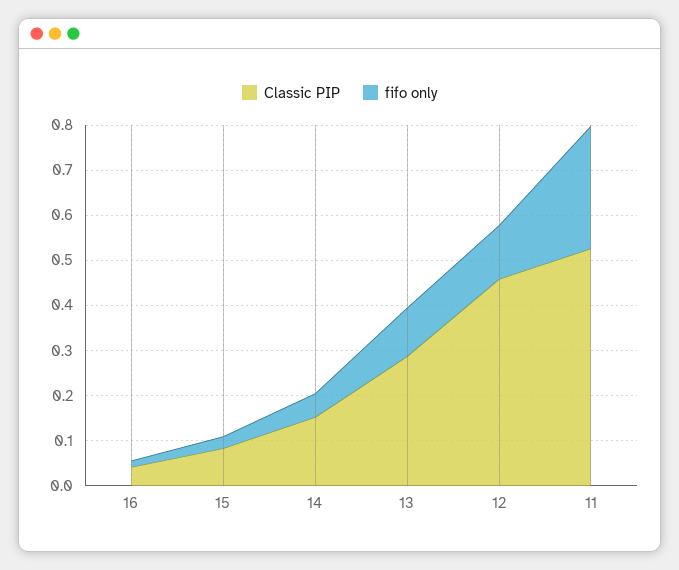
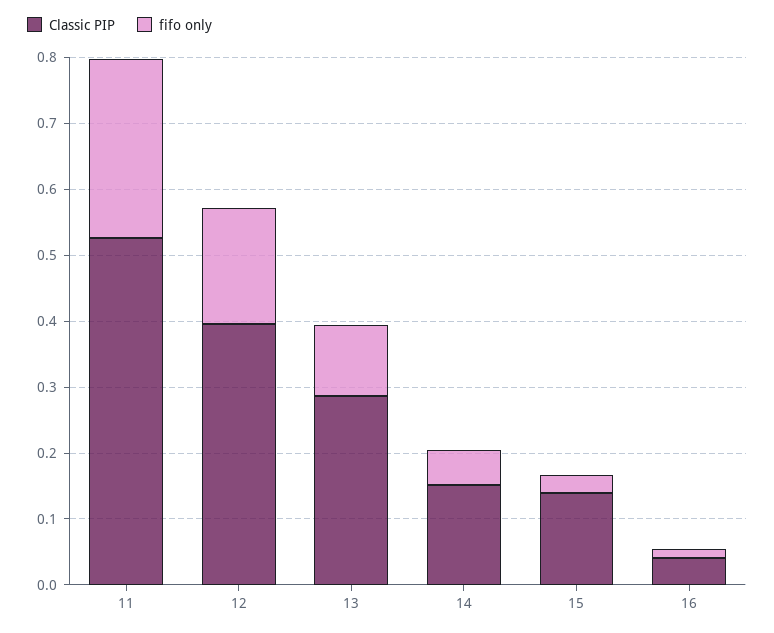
Classic PIP, 15: 0.08 -> 0.14
Classic PIP, 12: 0.46 -> 0.4
fifo only, 12: 0.12 -> 0.18

